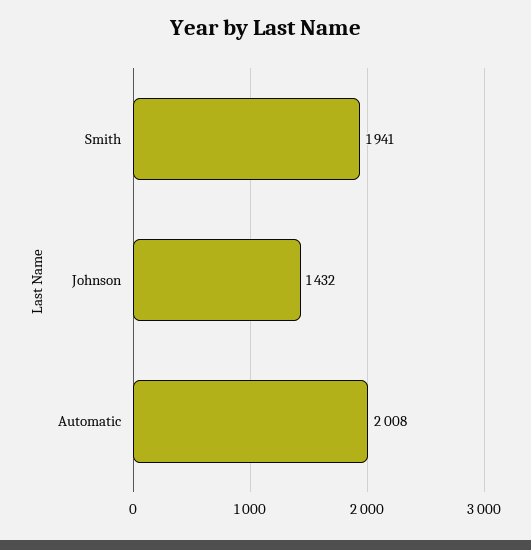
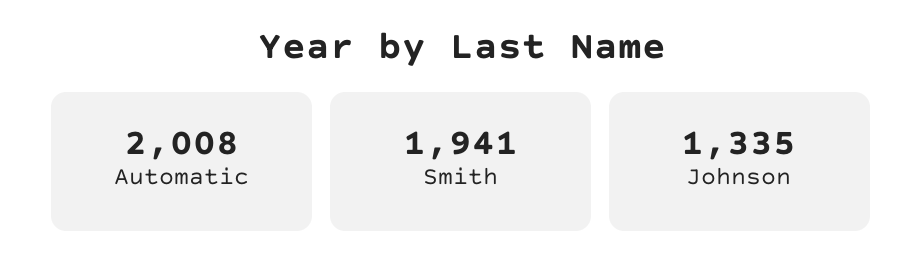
Johnson: 1432 -> 1335

